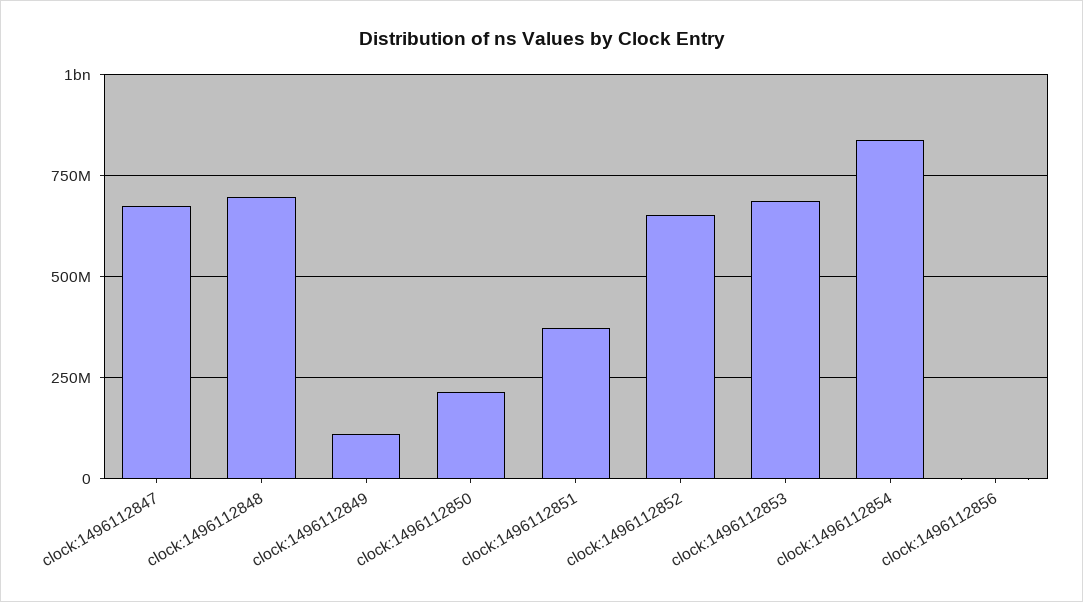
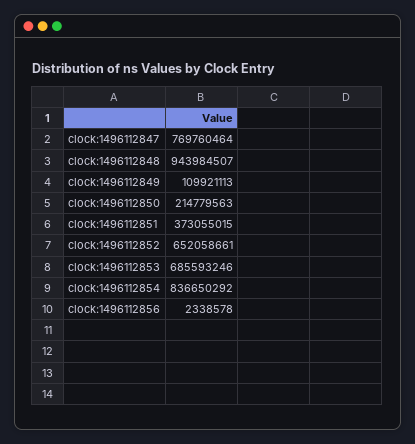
clock:1496112847: 675000000 -> 769760464
clock:1496112848: 700000000 -> 943984507

